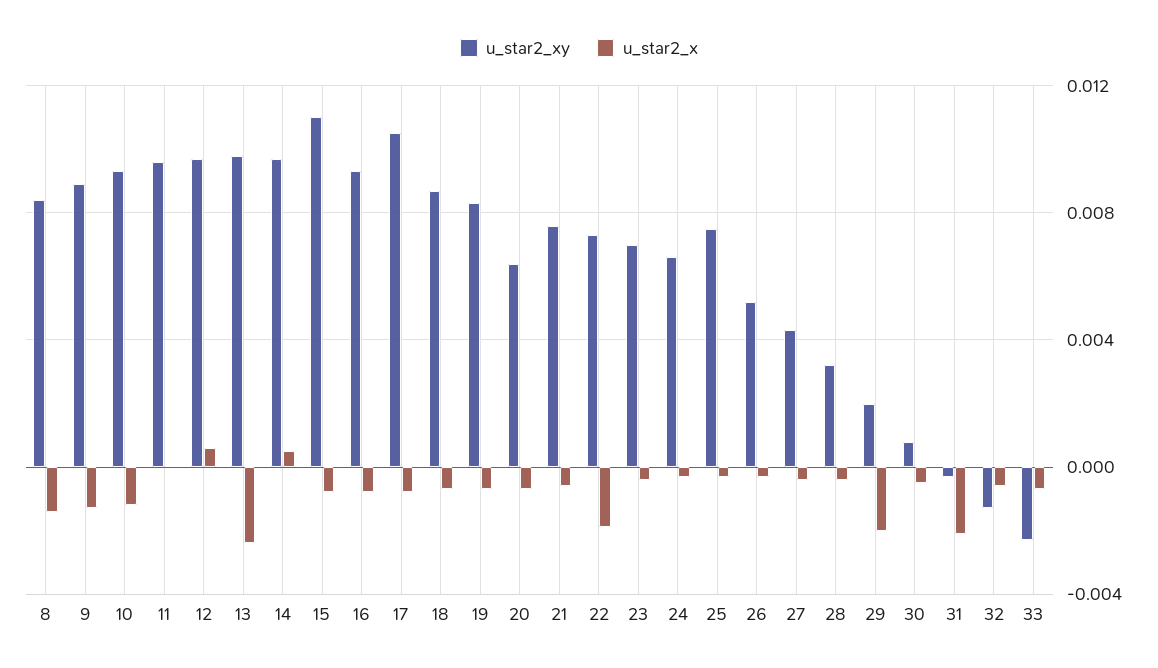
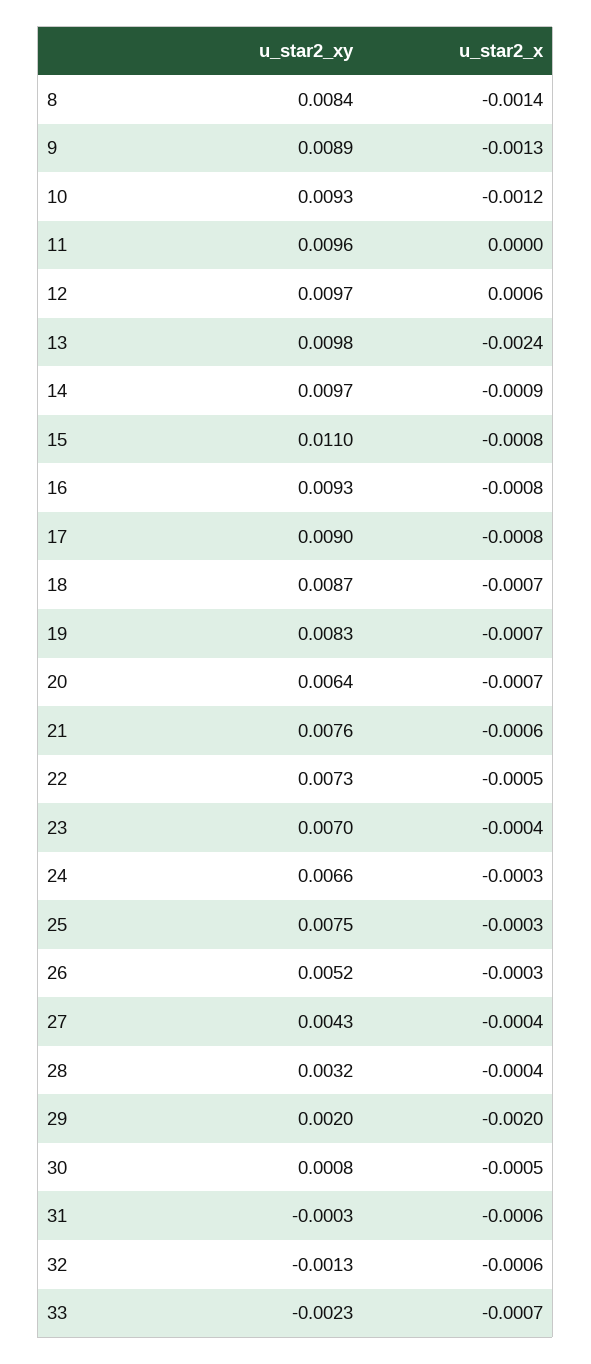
u_star2_x, 14: 0.0005 -> -0.0009
u_star2_xy, 17: 0.0105 -> 0.009
u_star2_x, 22: -0.002 -> -0.0005
u_star2_x, 31: -0.002 -> -0.0006

